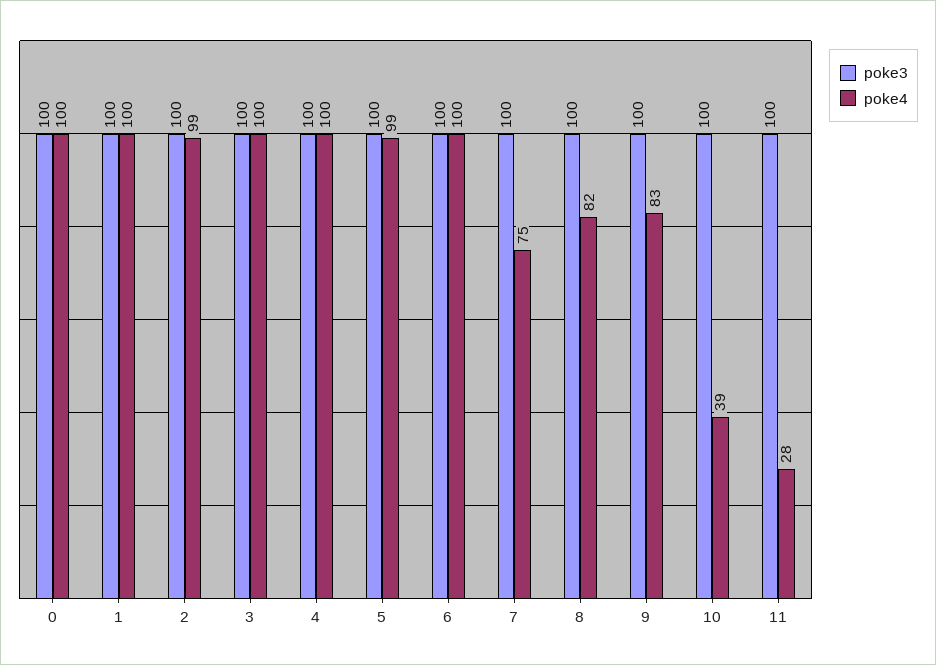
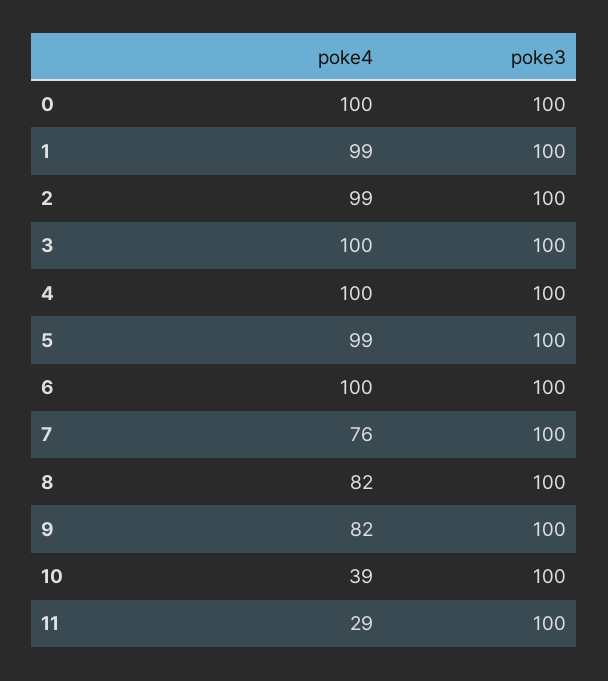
poke4, 1: 100 -> 99
poke4, 7: 75 -> 76
poke4, 9: 83 -> 82
poke4, 11: 28 -> 29

